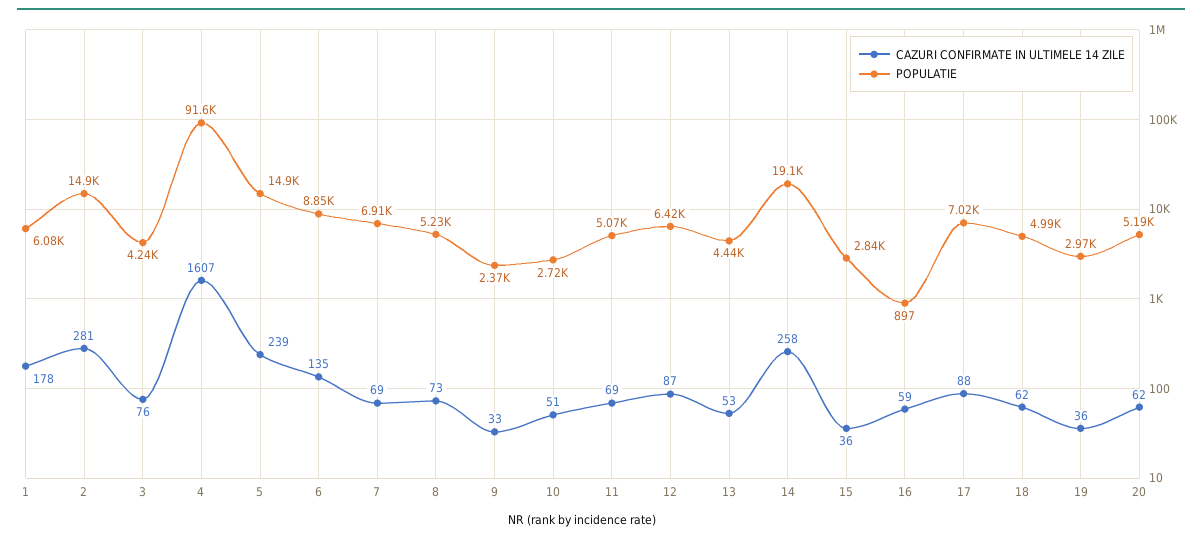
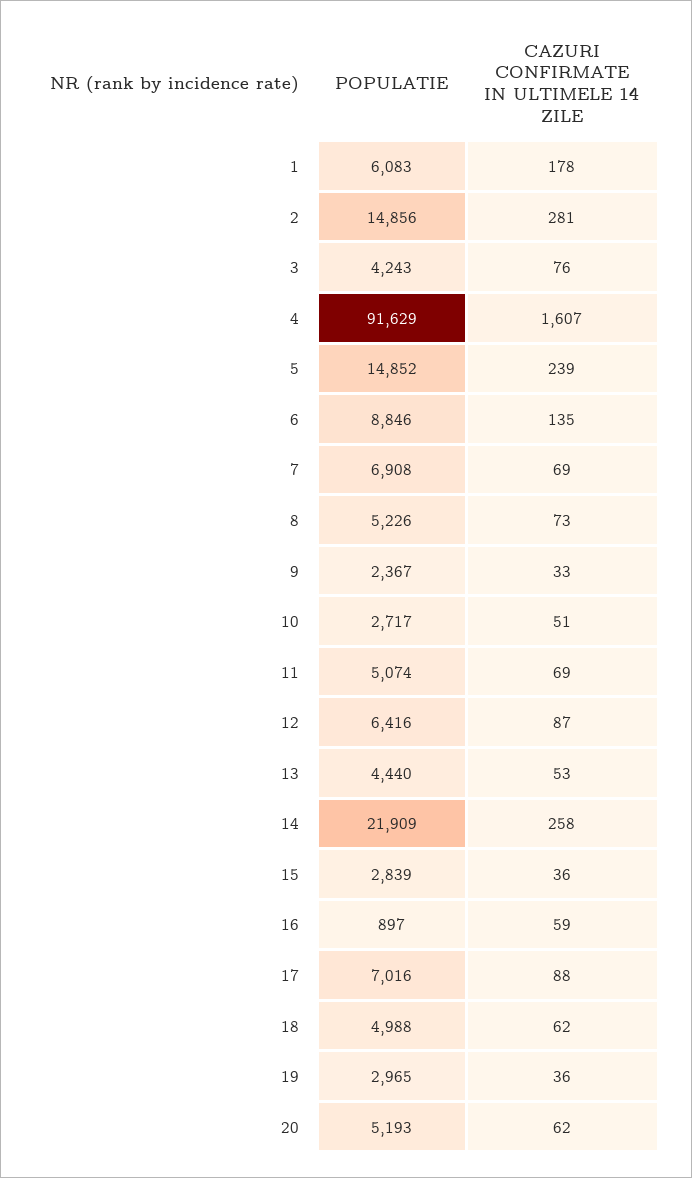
POPULATIE, 14: 19100 -> 21909

